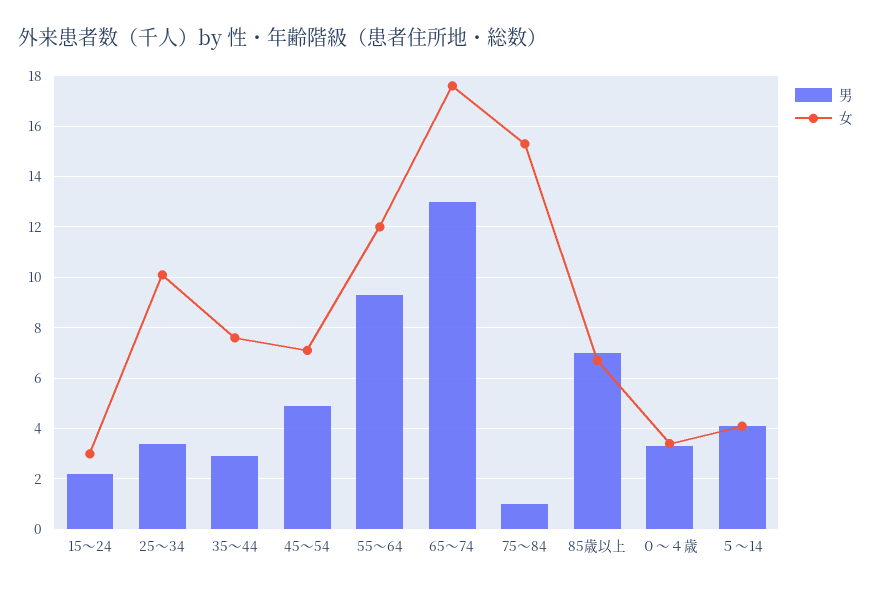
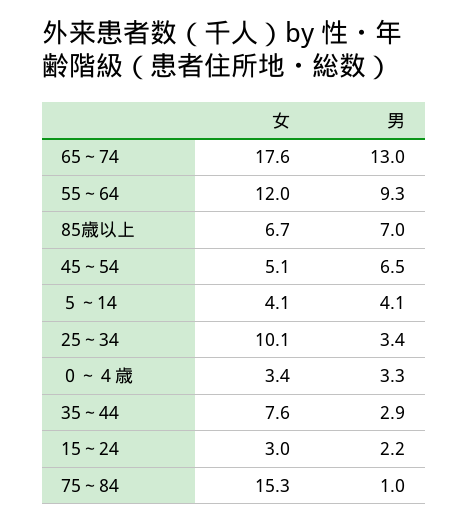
男, 45～54: 5 -> 6.5
女, 45～54: 7 -> 5.1

